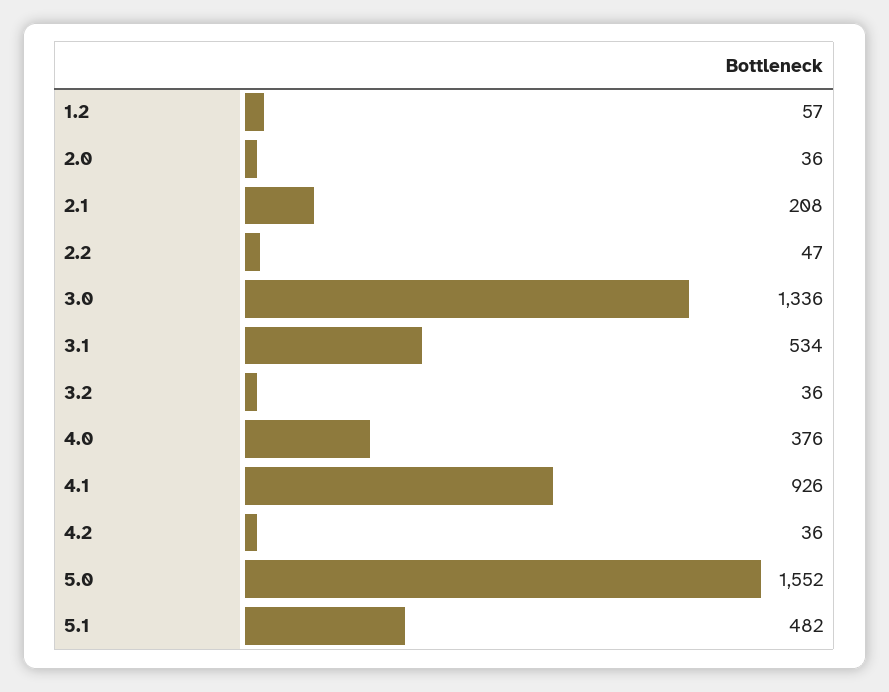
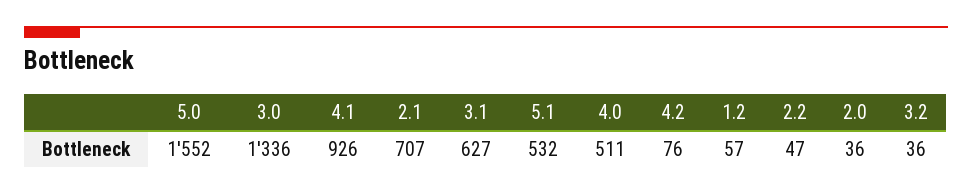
2.1: 208 -> 707
3.1: 534 -> 627
4.0: 376 -> 511
4.2: 36 -> 76
5.1: 482 -> 532

